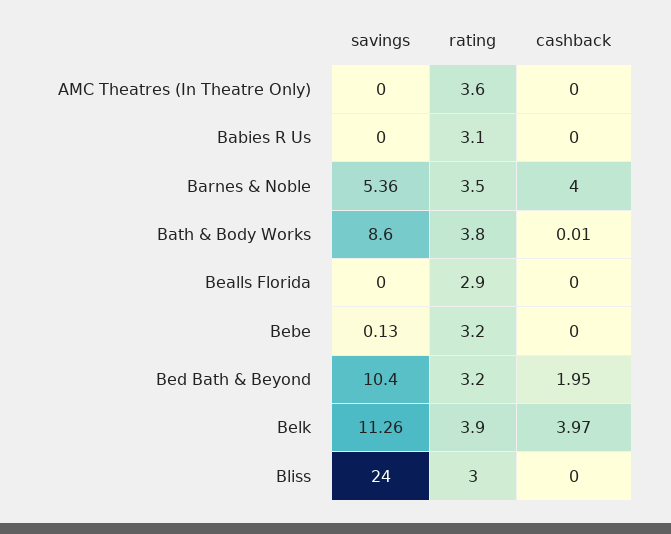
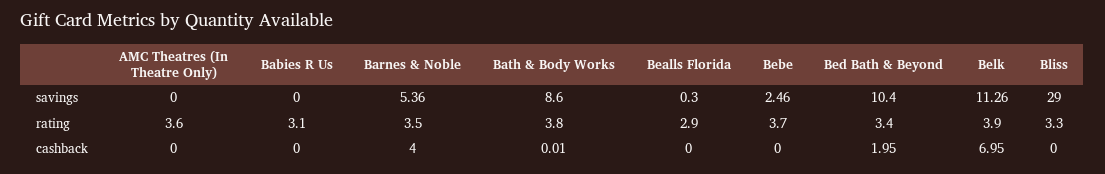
savings, Bealls Florida: 0 -> 0.3
savings, Bebe: 0.13 -> 2.46
rating, Bebe: 3.2 -> 3.7
rating, Bed Bath & Beyond: 3.2 -> 3.4
cashback, Belk: 3.97 -> 6.95
savings, Bliss: 24 -> 29
rating, Bliss: 3 -> 3.3

